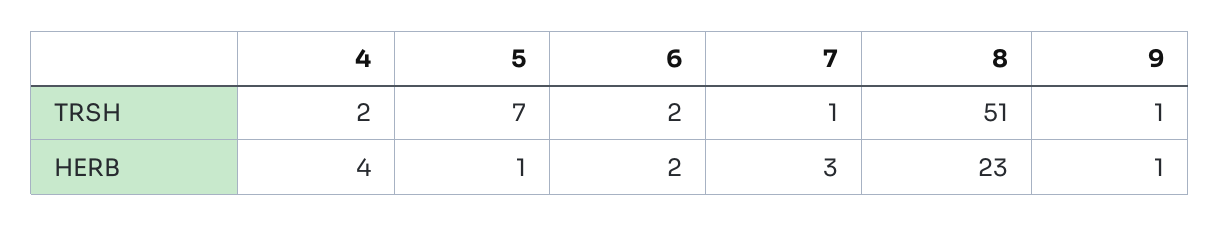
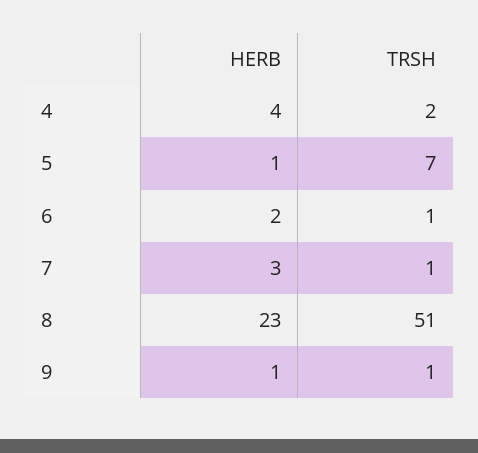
6, TRSH: 2 -> 1

